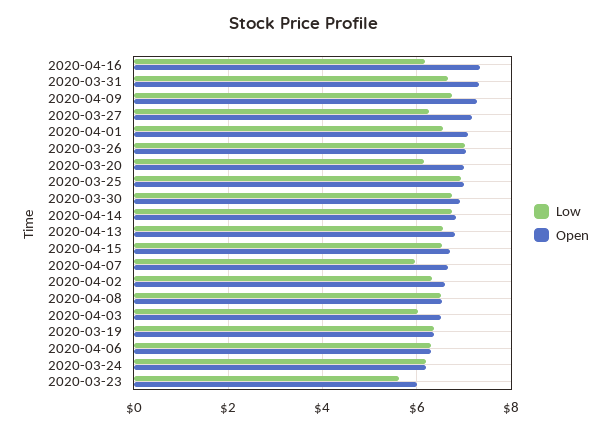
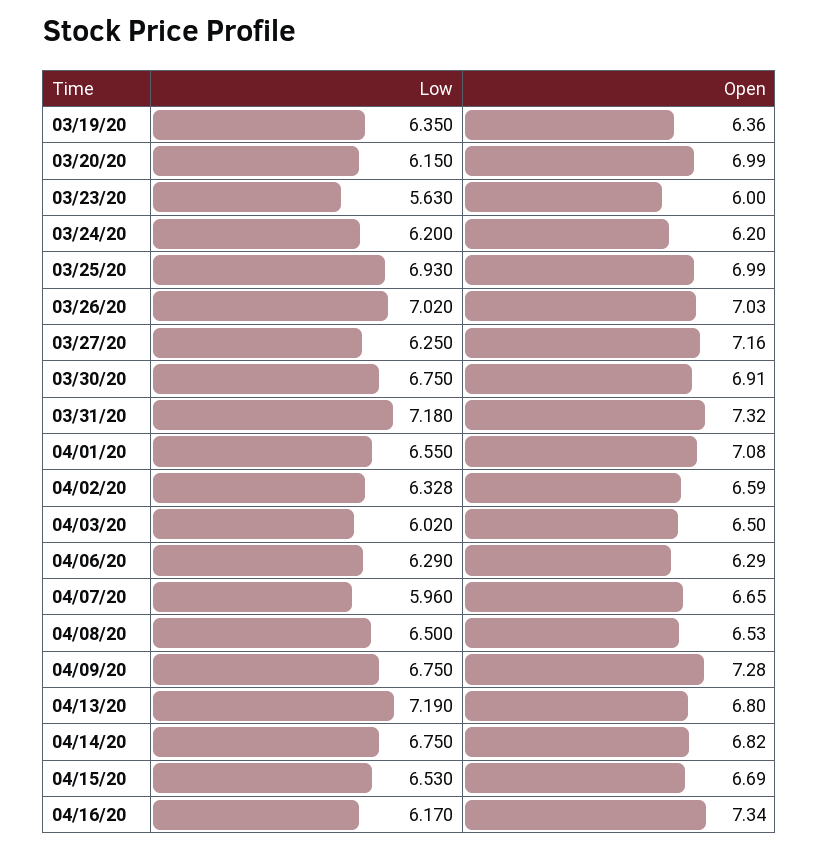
Low, 2020-03-31: 6.6 -> 7.18
Low, 2020-04-13: 6.6 -> 7.19

